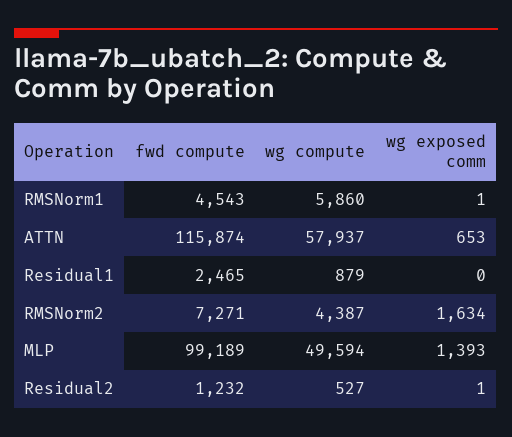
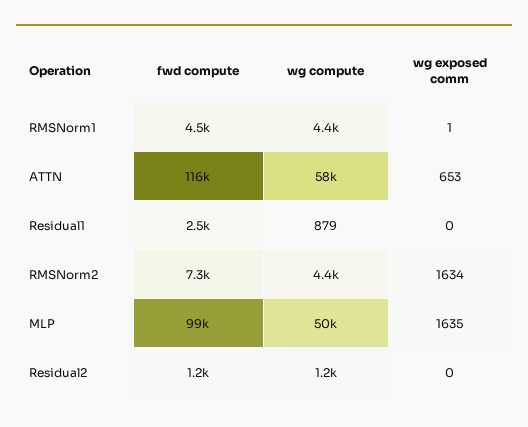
wg compute, RMSNorm1: 5860 -> 4400
wg exposed comm, MLP: 1393 -> 1635
wg compute, Residual2: 527 -> 1200
wg exposed comm, Residual2: 1 -> 0

